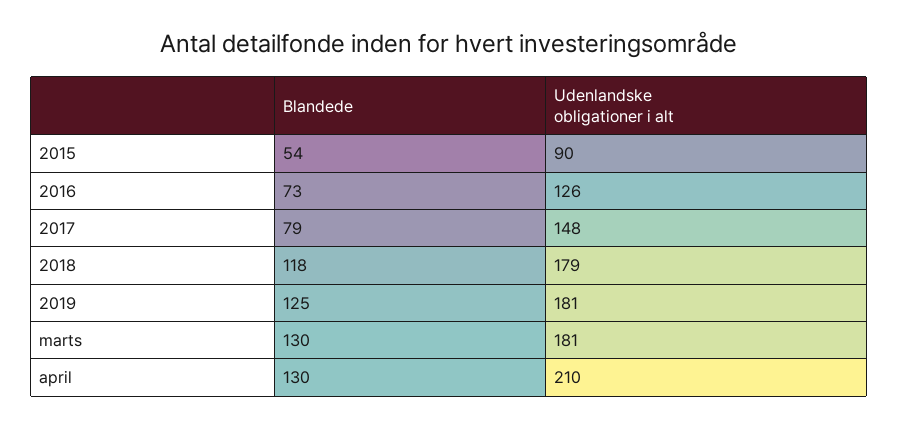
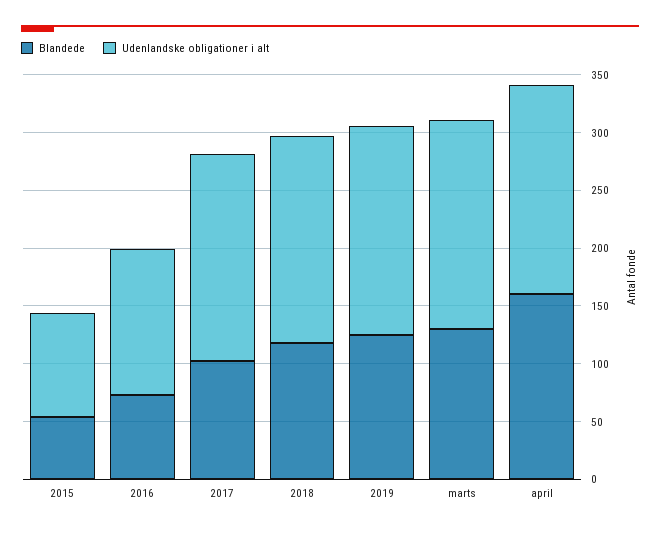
Blandede, 2017: 79 -> 100
Udenlandske obligationer i alt, 2017: 148 -> 180
Blandede, april: 130 -> 160
Udenlandske obligationer i alt, april: 210 -> 180

